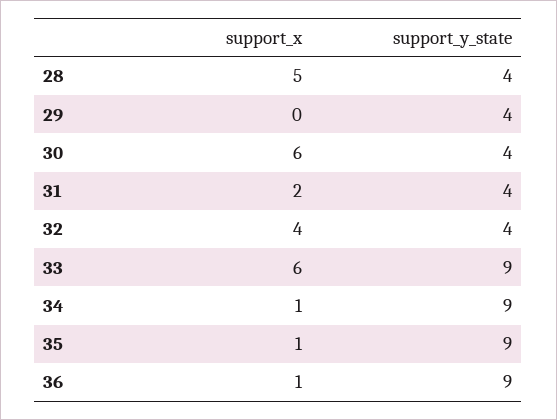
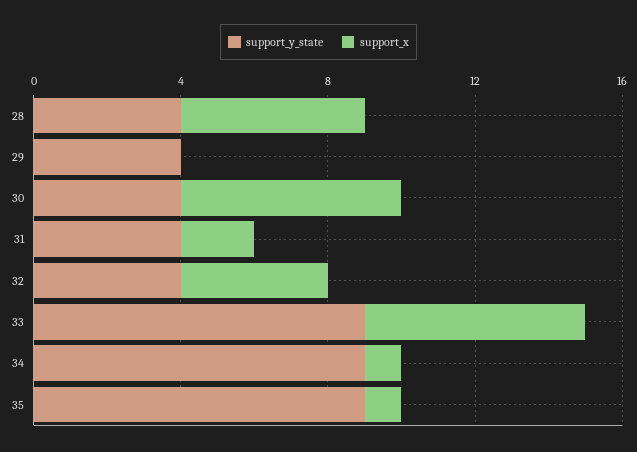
support_x, 36: 1 -> none
support_y_state, 36: 9 -> none

